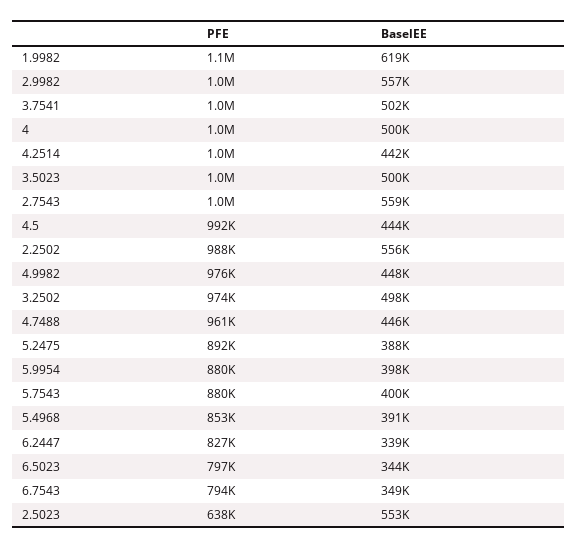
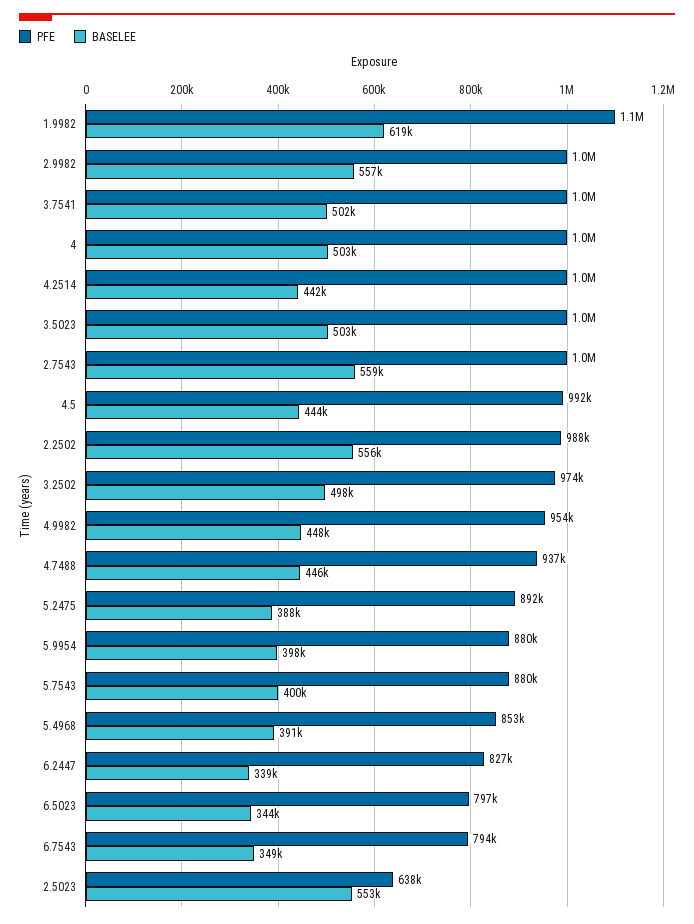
BaselEE, 4: 500000 -> 503000
BaselEE, 3.5023: 500000 -> 503000
PFE, 4.9982: 976000 -> 954000
PFE, 4.7488: 961000 -> 937000

